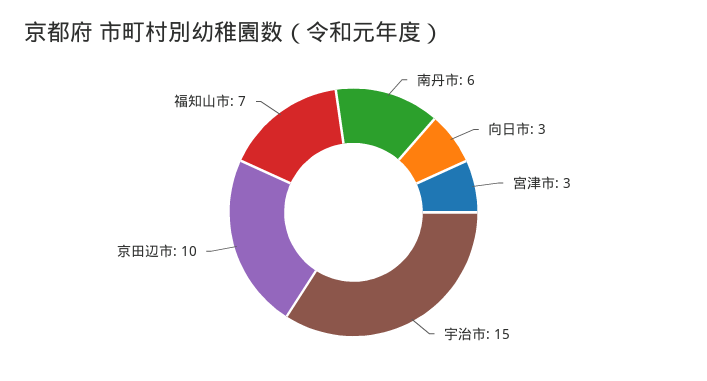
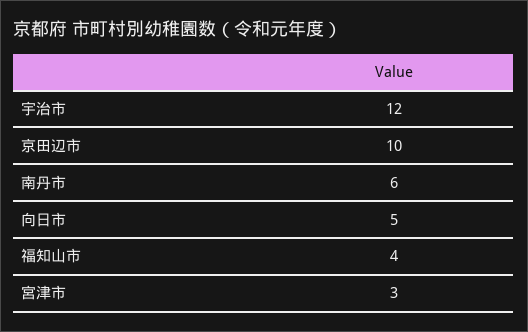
向日市: 3 -> 5
宇治市: 15 -> 12
福知山市: 7 -> 4

